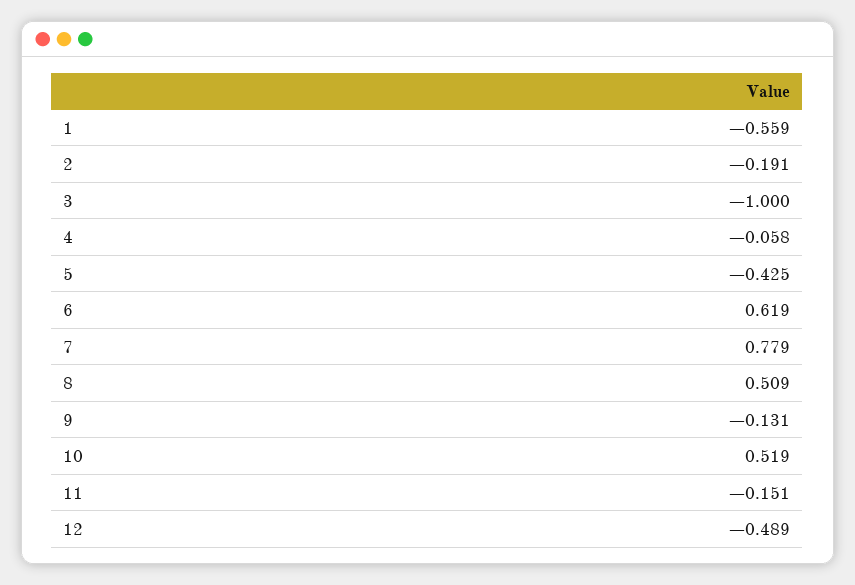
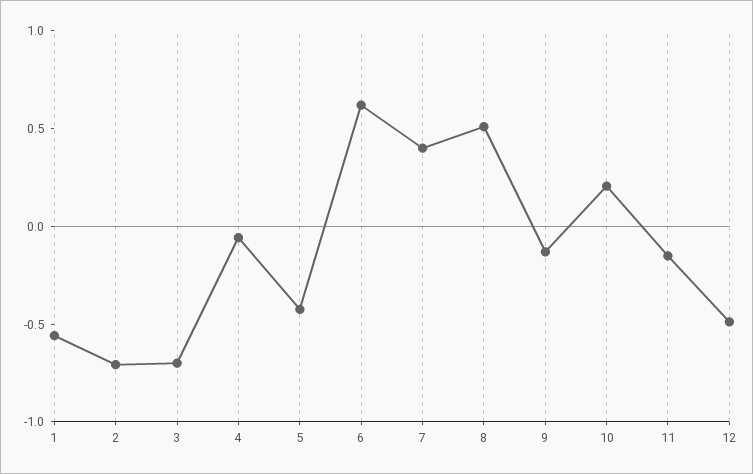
2: -0.191 -> -0.7
3: -1 -> -0.7
7: 0.779 -> 0.4
10: 0.519 -> 0.2

